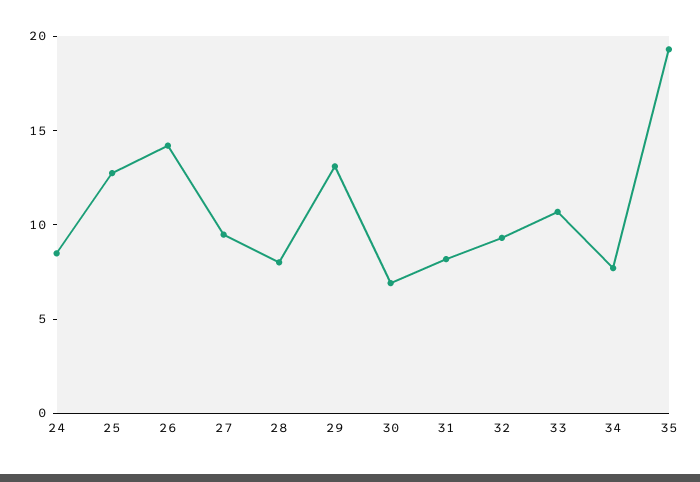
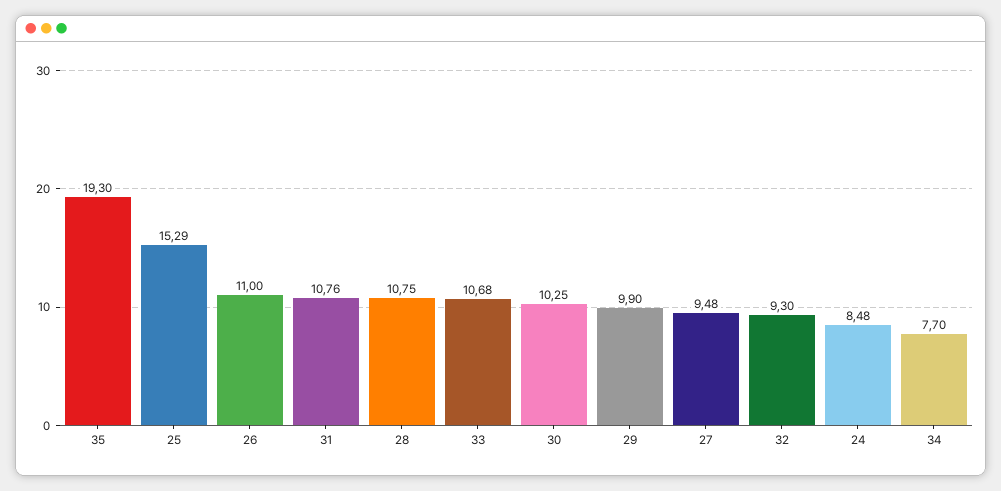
25: 13 -> 15.29
26: 14 -> 11
28: 8 -> 10.75
29: 13 -> 9.9
30: 7 -> 10.25
31: 8 -> 10.76

